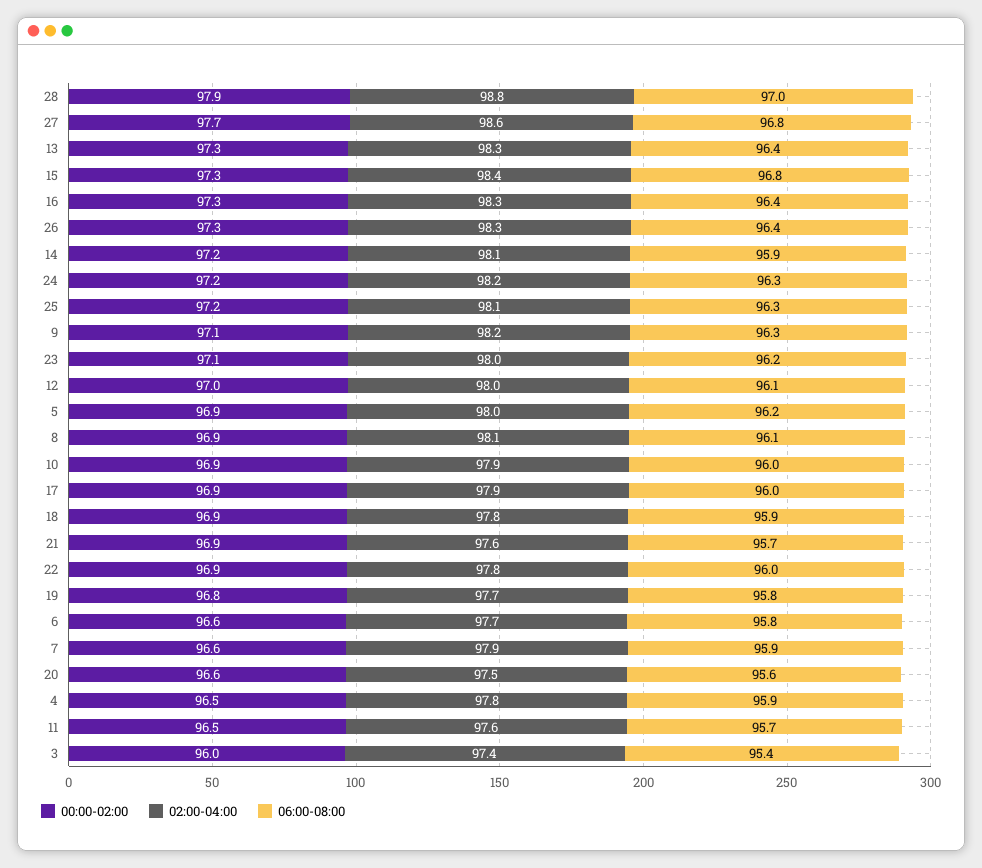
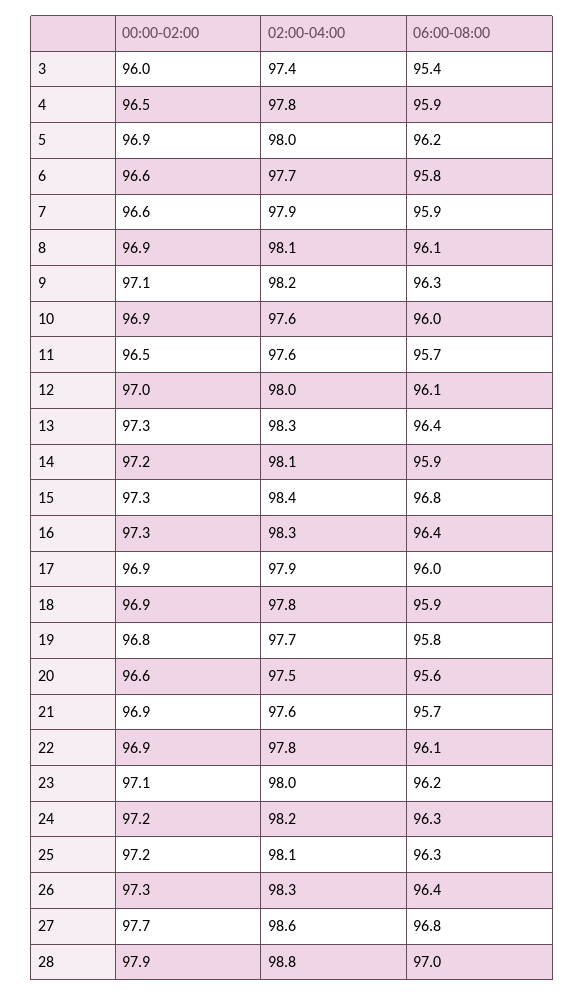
02:00-04:00, 10: 97.9 -> 97.6
06:00-08:00, 22: 96 -> 96.1

